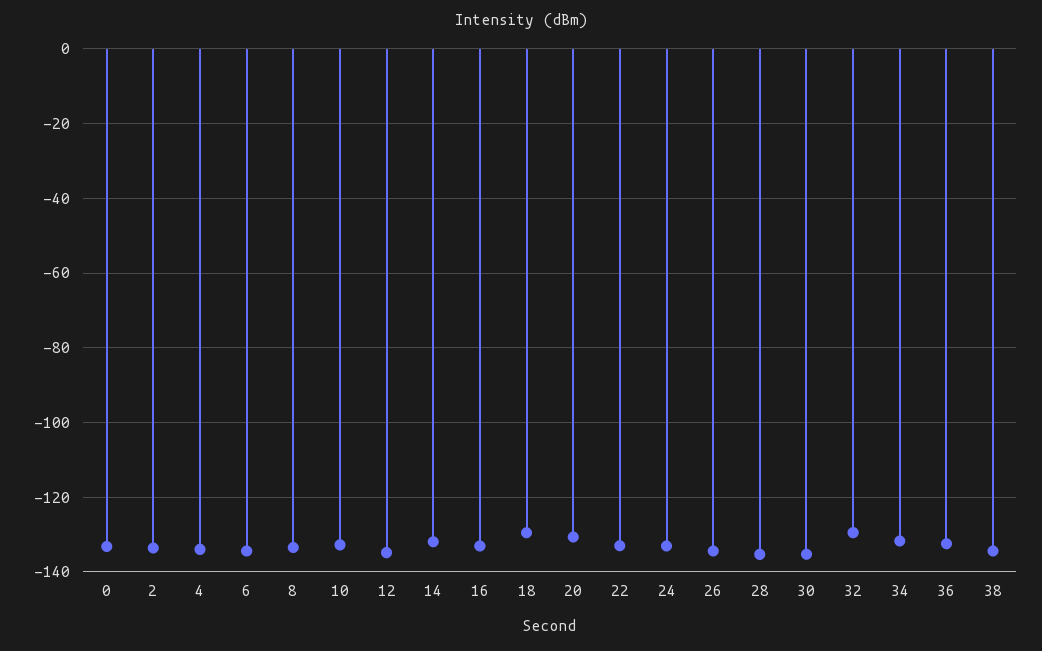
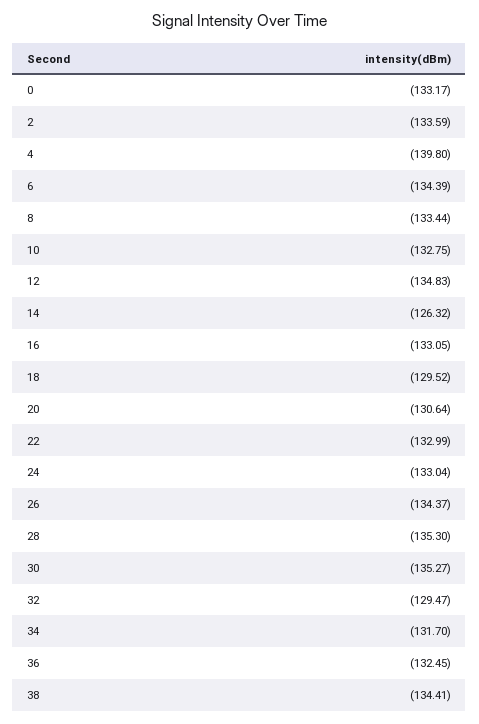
4: -134 -> -139.8
14: -132 -> -126.32

